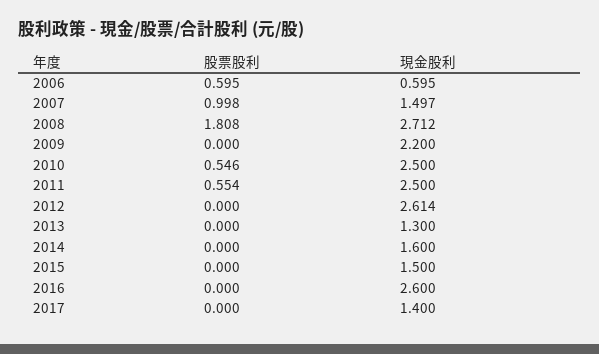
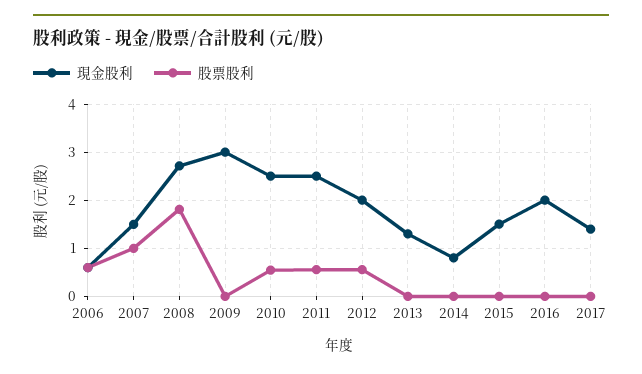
現金股利, 2009: 2.2 -> 3
股票股利, 2012: 0 -> 0.6
現金股利, 2012: 2.614 -> 2
現金股利, 2014: 1.6 -> 0.8
現金股利, 2016: 2.6 -> 2

